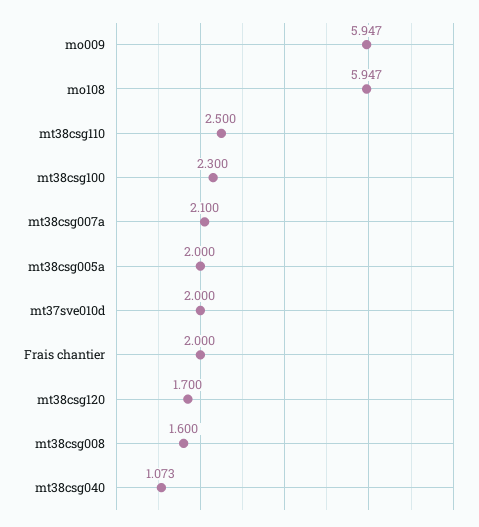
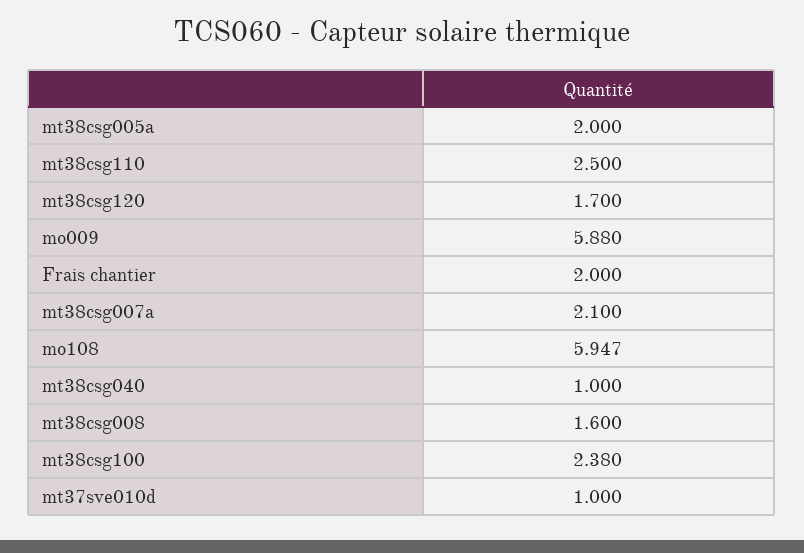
mo009: 5.947 -> 5.88
mt38csg100: 2.3 -> 2.38
mt37sve010d: 2 -> 1
mt38csg040: 1.073 -> 1

